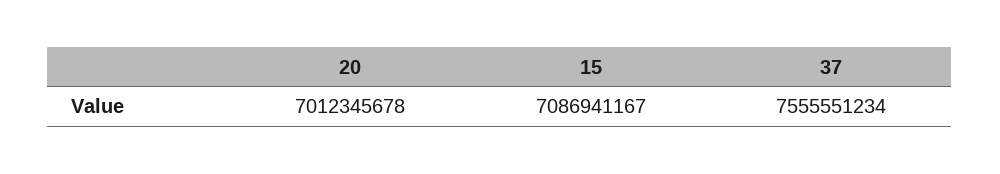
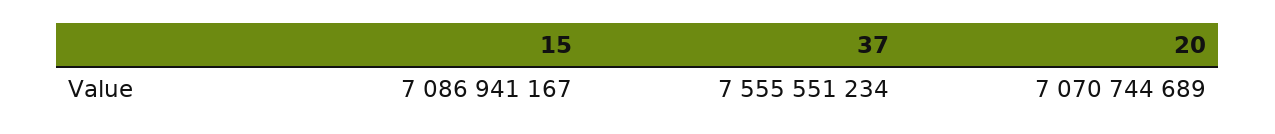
20: 7012345678 -> 7070744689

